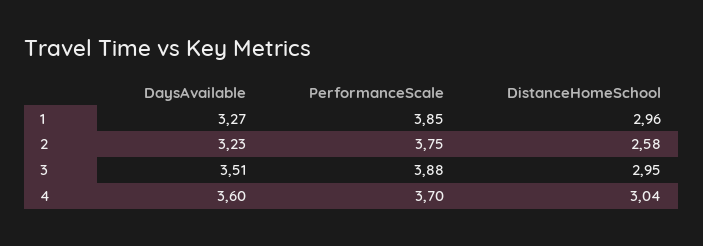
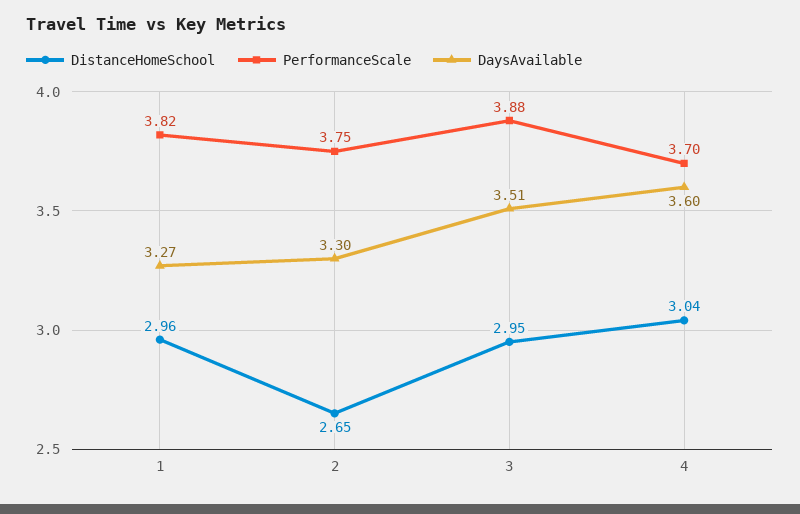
PerformanceScale, 1: 3.85 -> 3.82
DaysAvailable, 2: 3.23 -> 3.3
DistanceHomeSchool, 2: 2.58 -> 2.65

